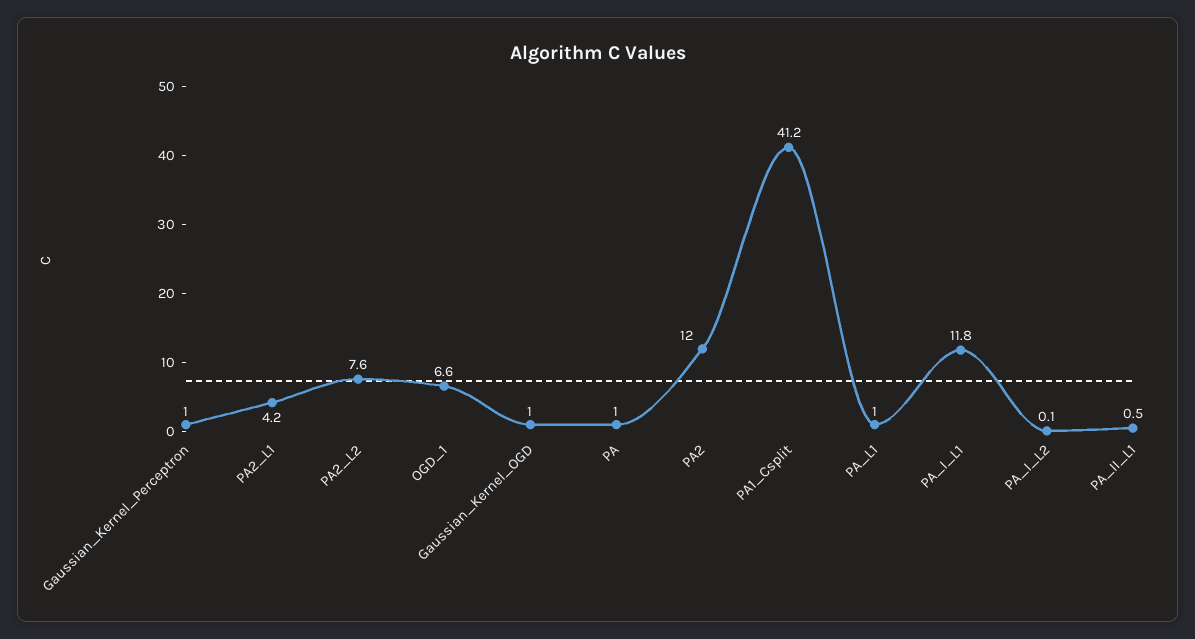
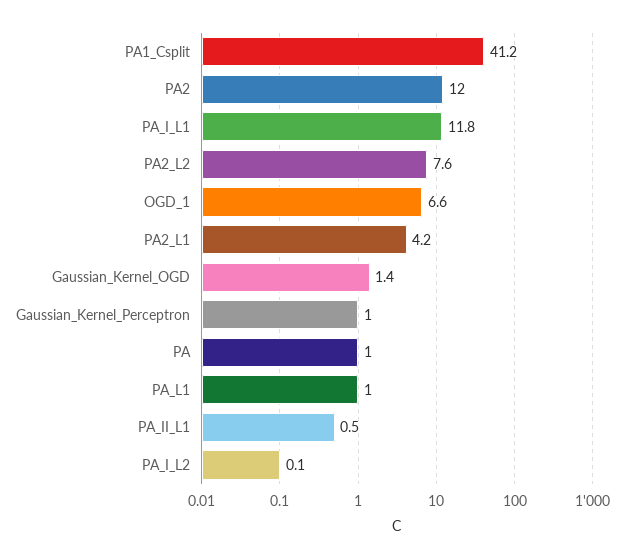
Gaussian_Kernel_OGD: 1 -> 1.4

